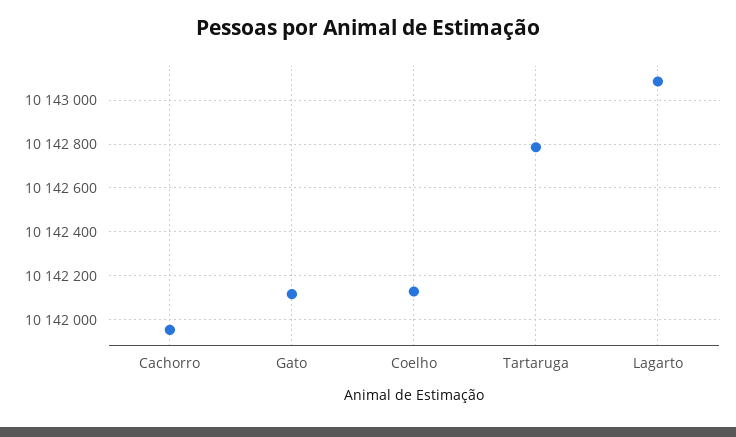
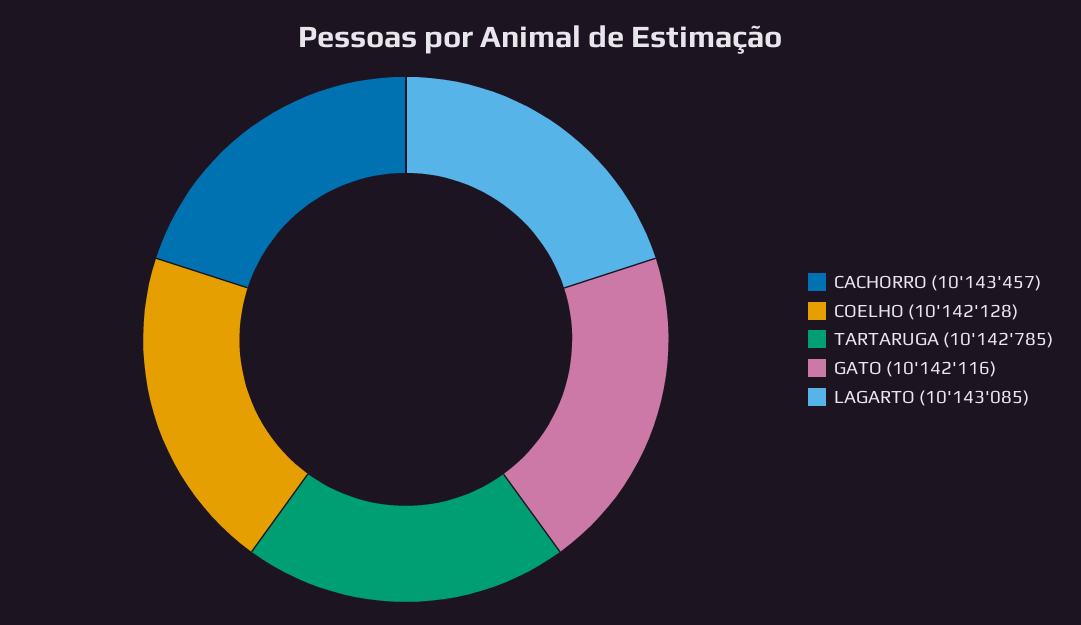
Cachorro: 10141950 -> 10143457

